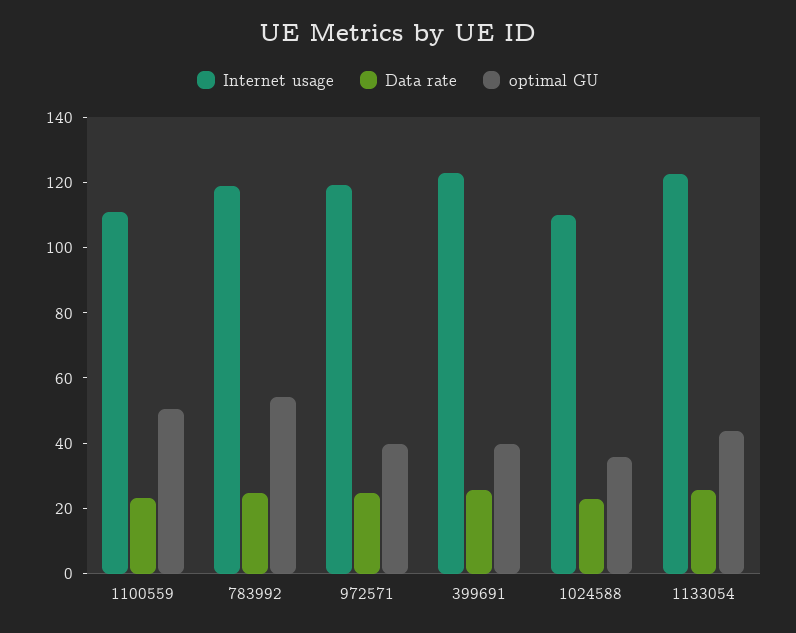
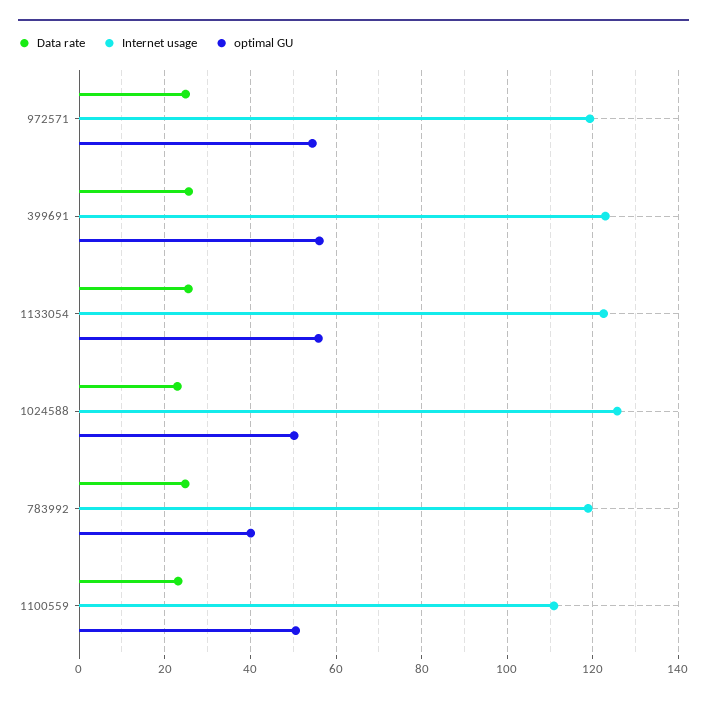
optimal GU, 783992: 55 -> 40
optimal GU, 972571: 40 -> 54
optimal GU, 399691: 40 -> 56
Internet usage, 1024588: 110 -> 126
optimal GU, 1024588: 35 -> 50
optimal GU, 1133054: 45 -> 56

